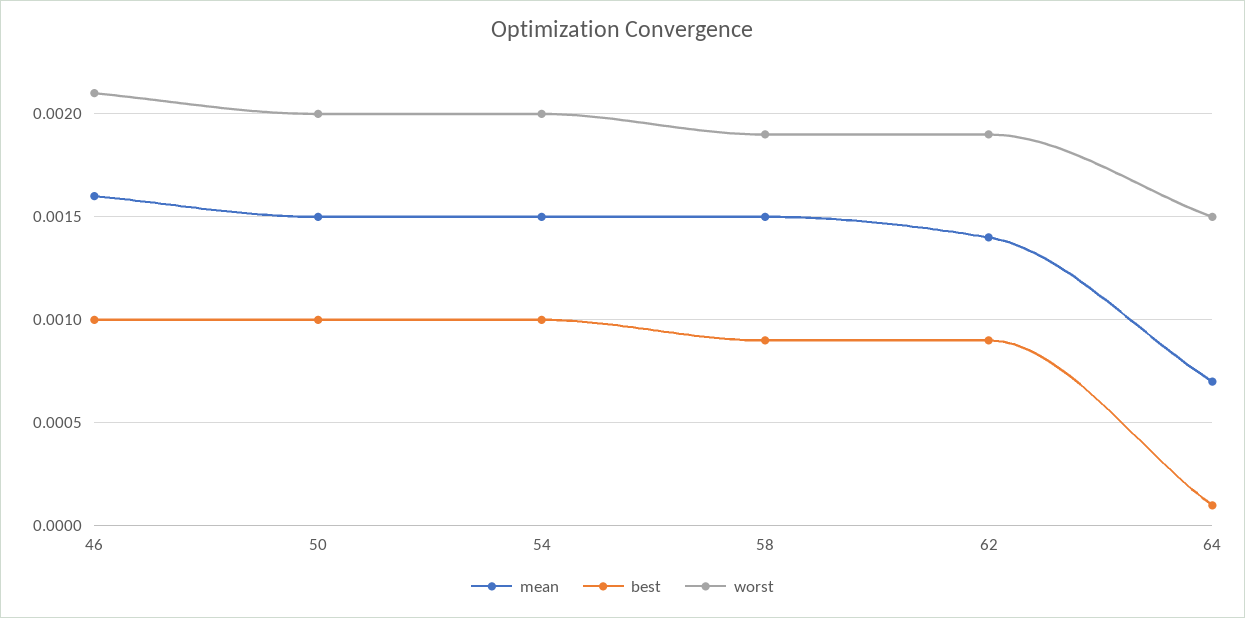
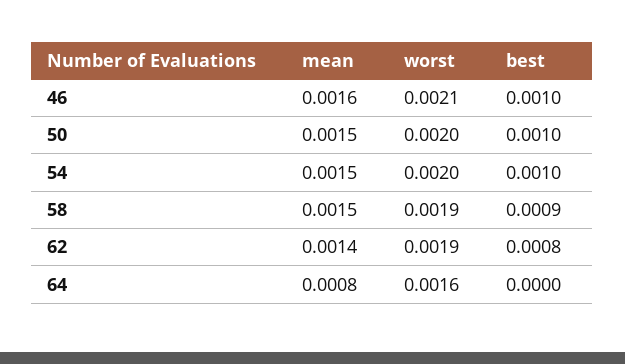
best, 62: 0.0009 -> 0.0008
mean, 64: 0.0007 -> 0.0008
best, 64: 0.0001 -> 0
worst, 64: 0.0015 -> 0.0016

